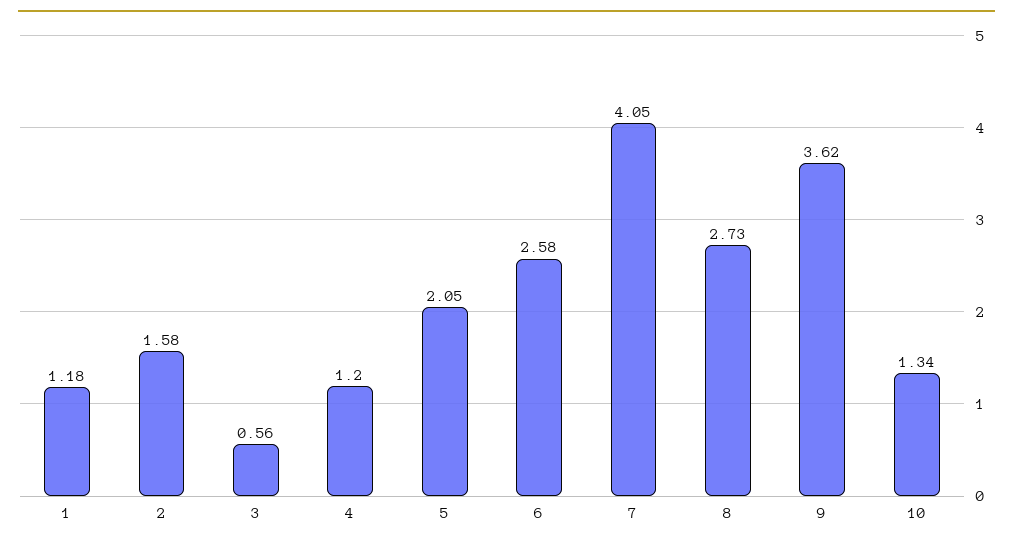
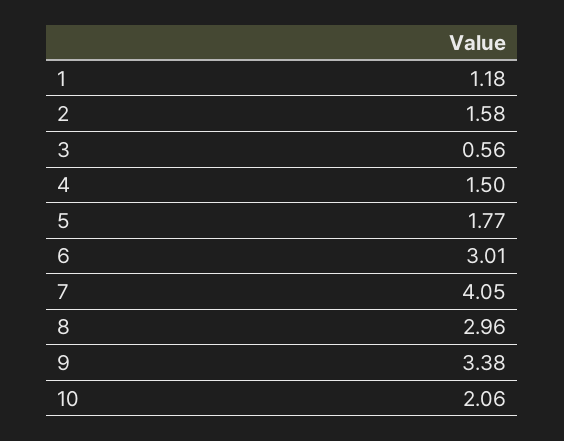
4: 1.2 -> 1.5
5: 2.05 -> 1.77
6: 2.58 -> 3.01
8: 2.73 -> 2.96
9: 3.62 -> 3.38
10: 1.34 -> 2.06

